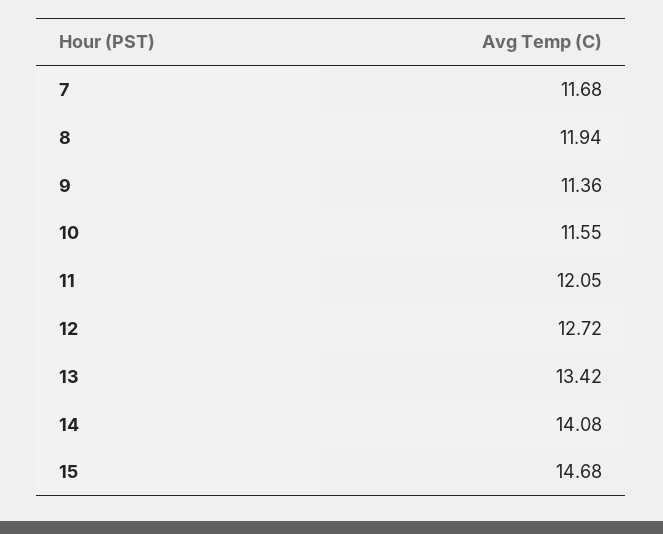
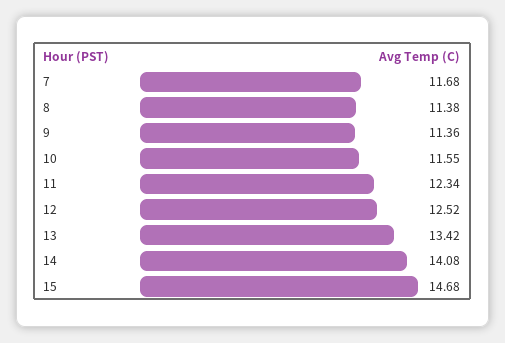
8: 11.94 -> 11.38
11: 12.05 -> 12.34
12: 12.72 -> 12.52

